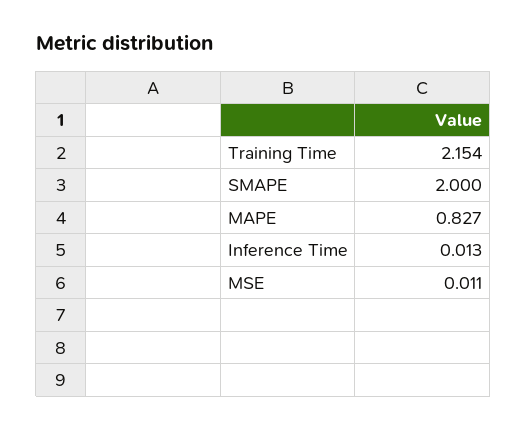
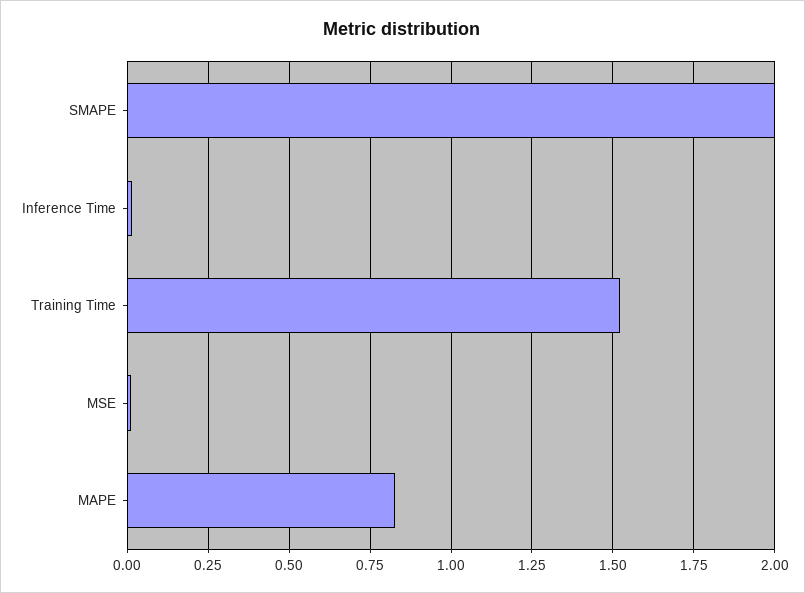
Training Time: 2.154 -> 1.525

